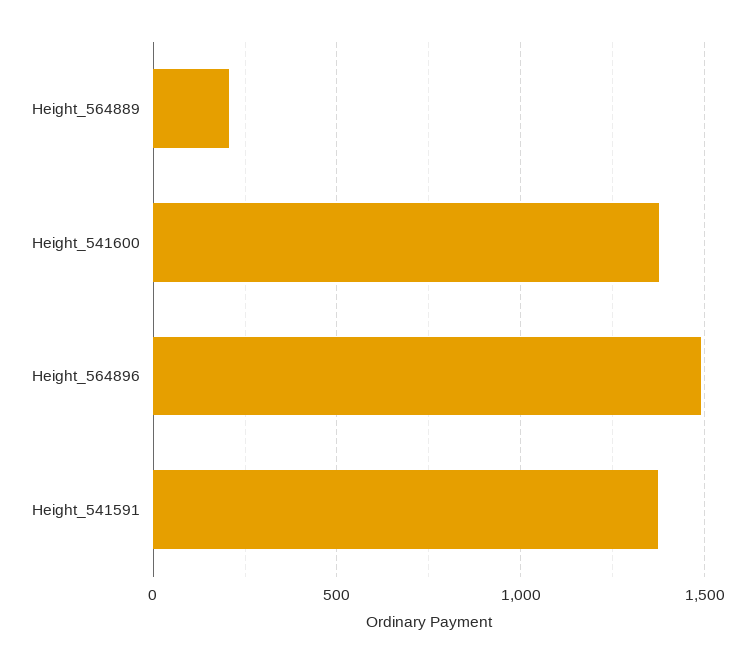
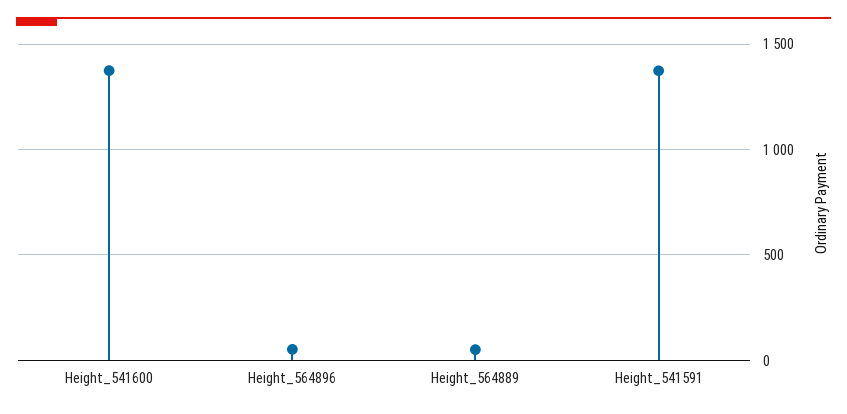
Height_564889: 200 -> 50
Height_564896: 1500 -> 50

